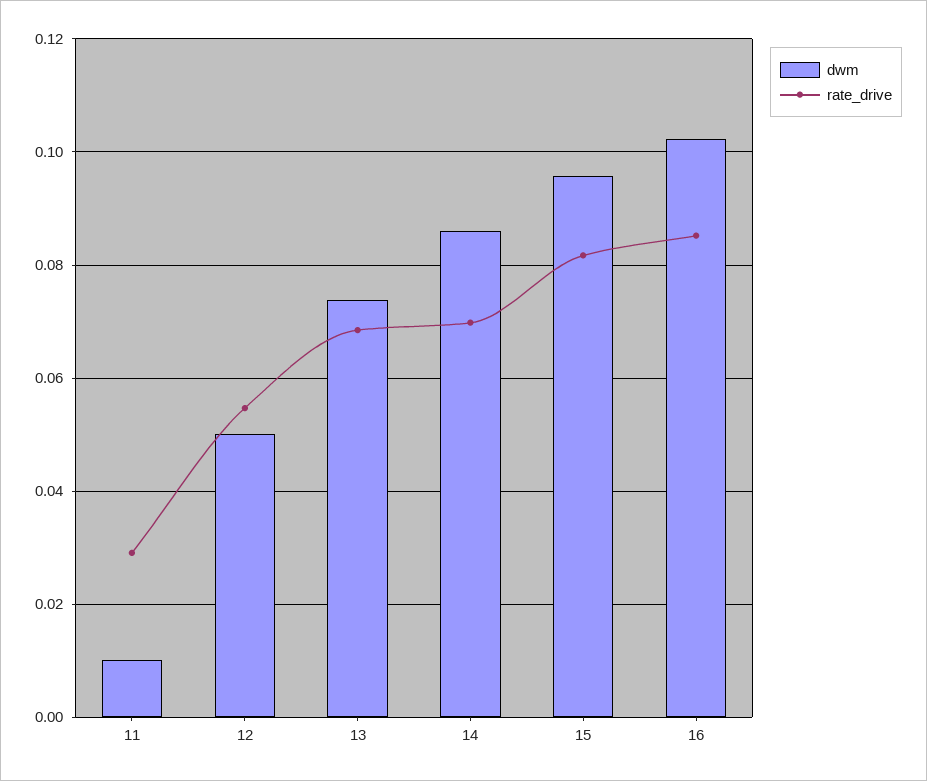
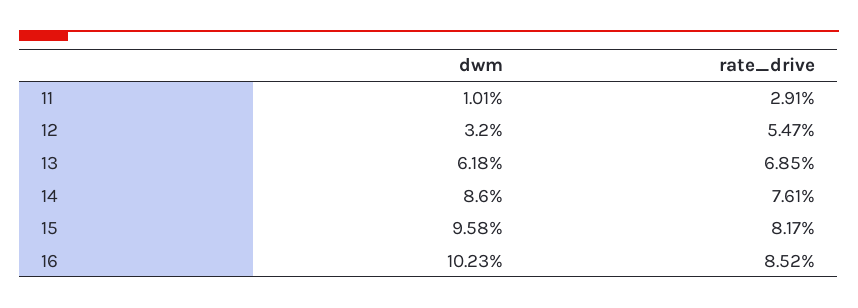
dwm, 12: 0.05 -> 0.032
dwm, 13: 0.074 -> 0.0618
rate_drive, 14: 0.07 -> 0.0761

